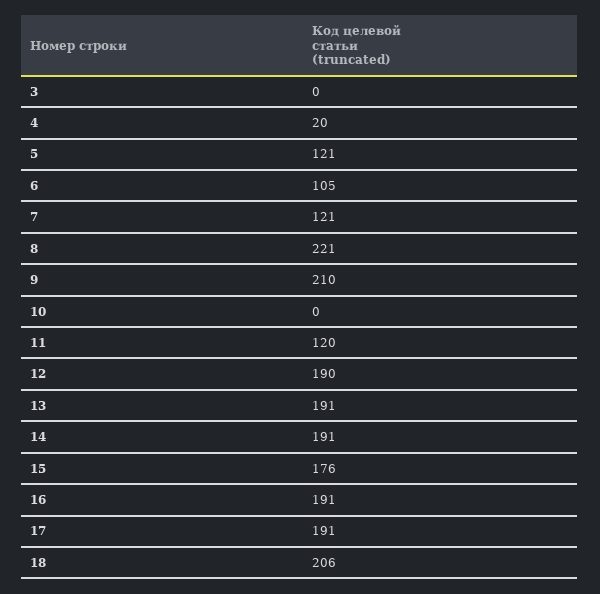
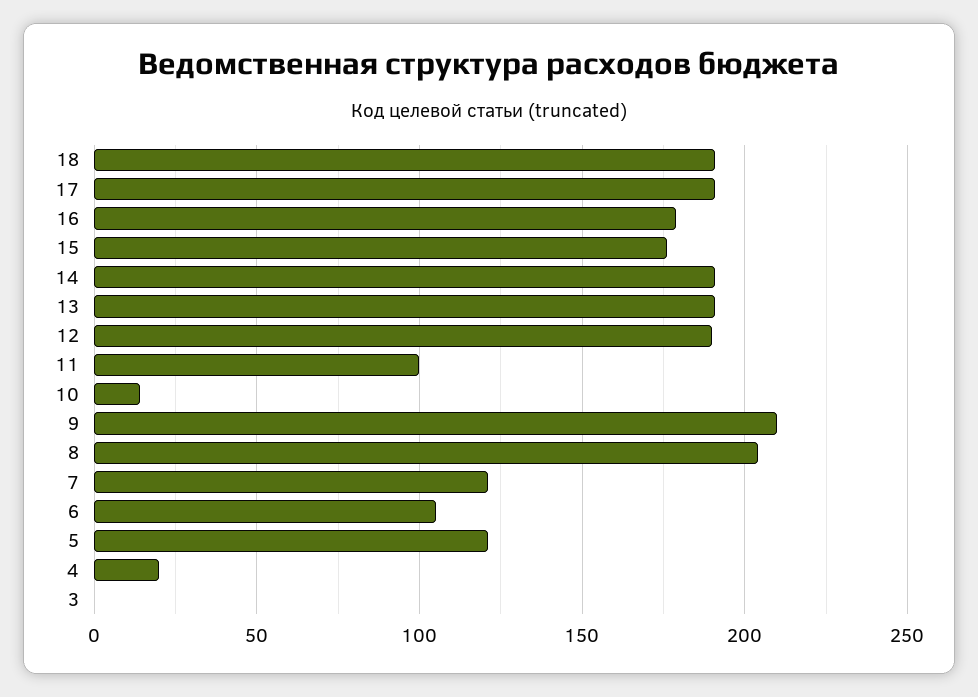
8: 221 -> 205
10: 0 -> 15
11: 120 -> 100
16: 191 -> 180
18: 206 -> 190

